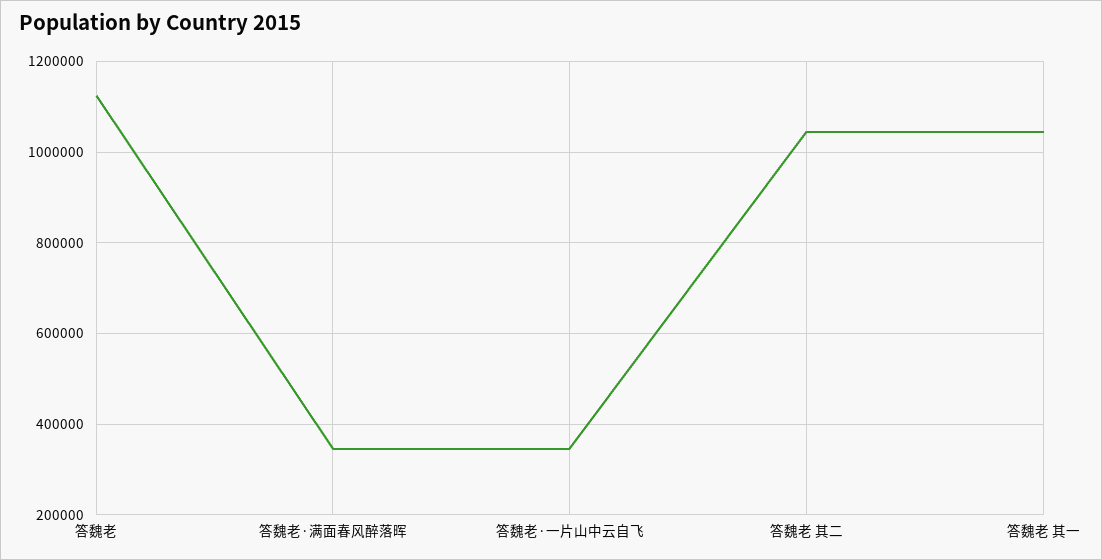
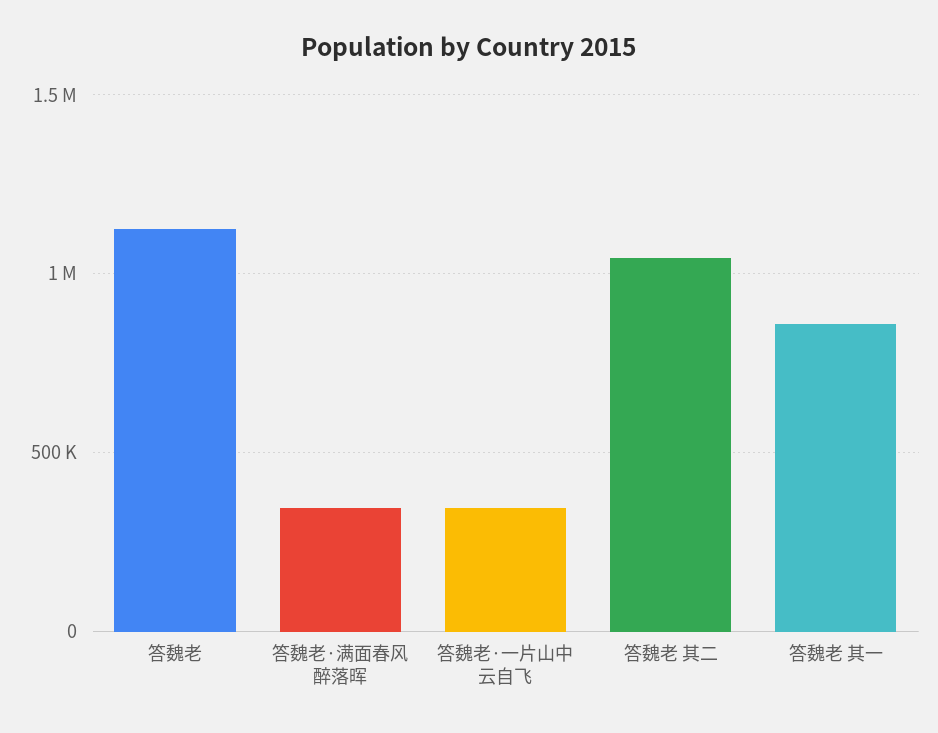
答魏老 其一: 1040000 -> 850000

